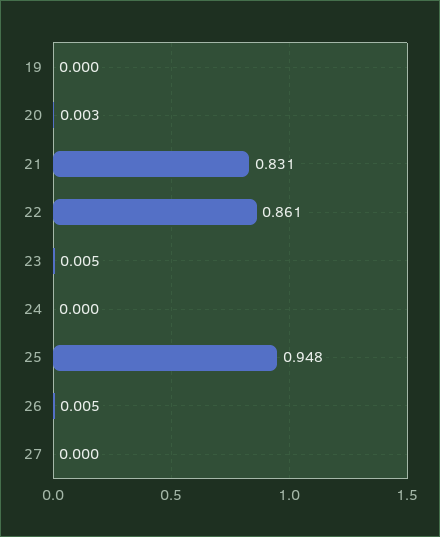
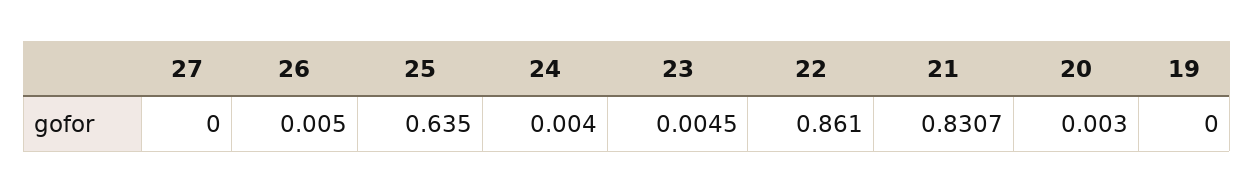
24: 0 -> 0.004
25: 0.948 -> 0.635

